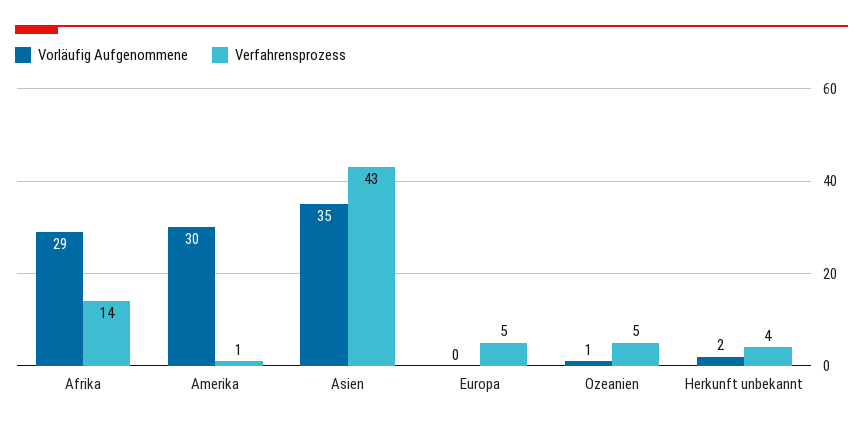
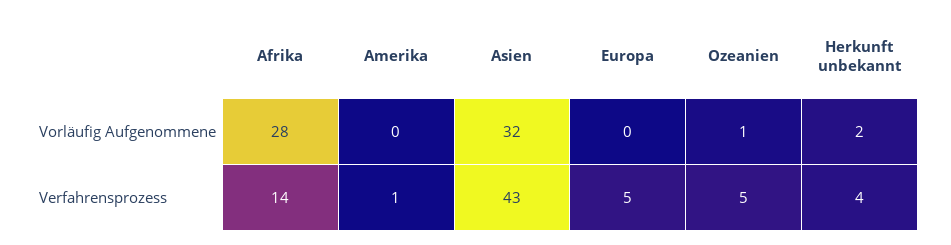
Vorläufig Aufgenommene, Afrika: 29 -> 28
Vorläufig Aufgenommene, Amerika: 30 -> 0
Vorläufig Aufgenommene, Asien: 35 -> 32

